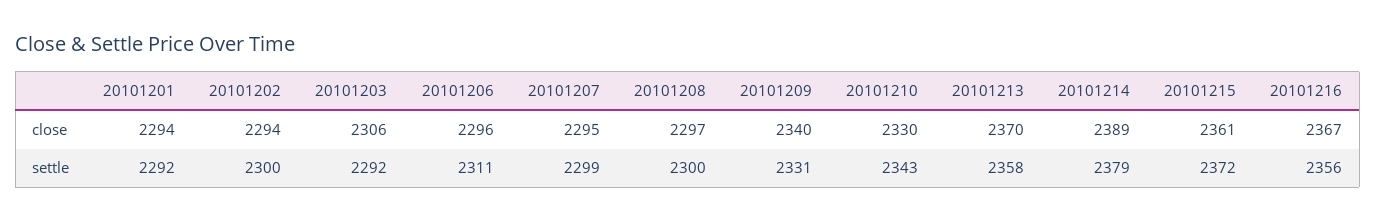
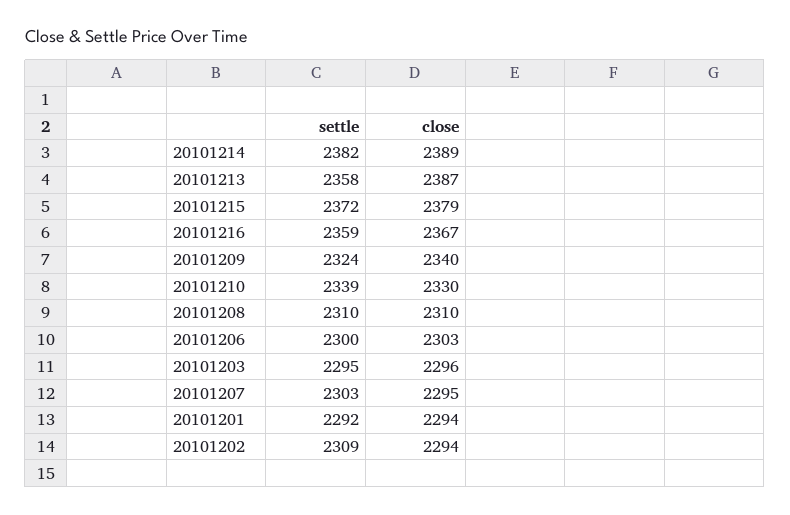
20101203, close: 2306 -> 2296
20101206, close: 2296 -> 2303
20101208, close: 2297 -> 2310
20101213, close: 2370 -> 2387
20101215, close: 2361 -> 2379
20101202, settle: 2300 -> 2309
20101203, settle: 2292 -> 2295
20101206, settle: 2311 -> 2300
20101207, settle: 2299 -> 2303
20101208, settle: 2300 -> 2310
20101209, settle: 2331 -> 2324
20101210, settle: 2343 -> 2339
20101214, settle: 2379 -> 2382
20101216, settle: 2356 -> 2359

